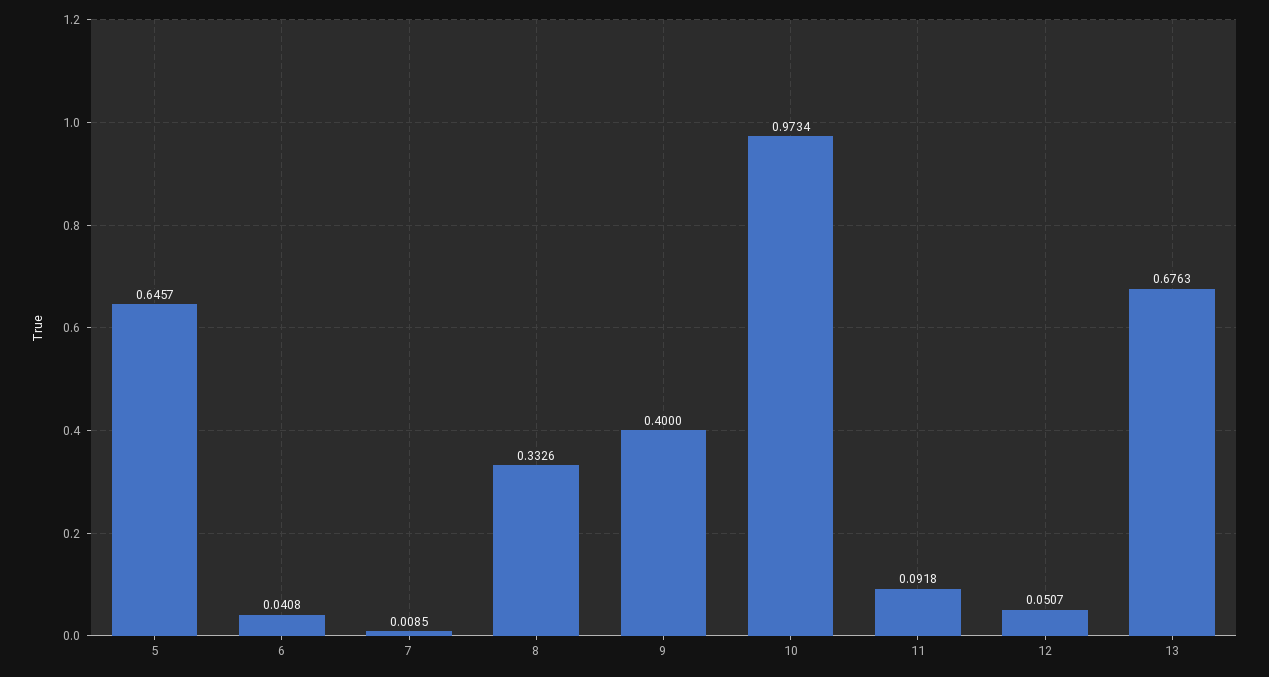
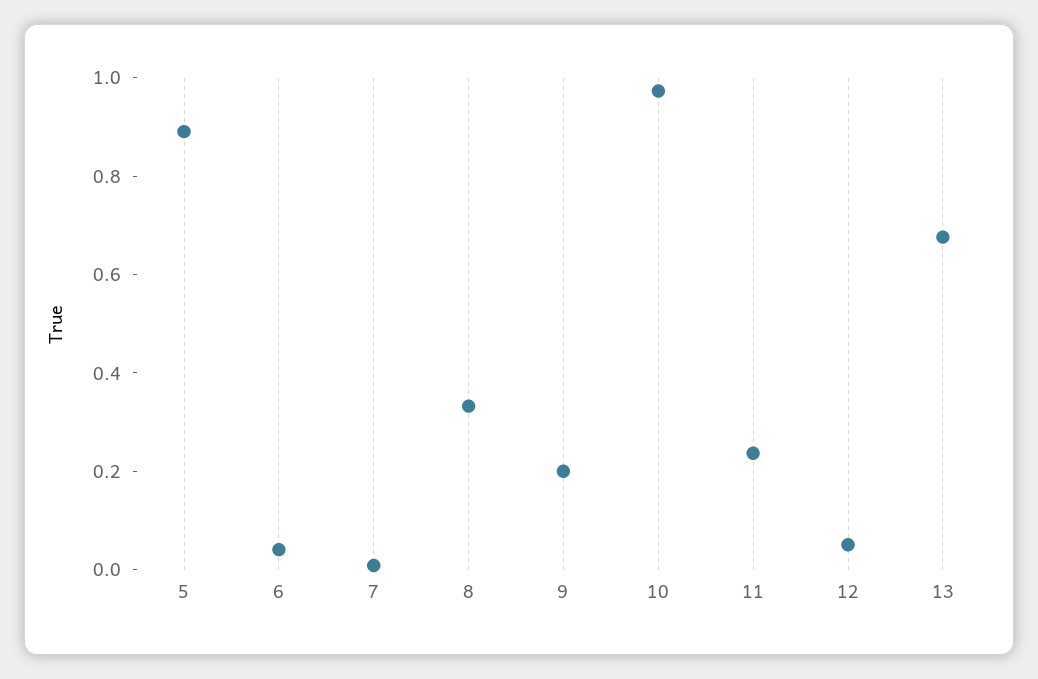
5: 0.6457 -> 0.9
9: 0.4 -> 0.2
11: 0.0918 -> 0.25

